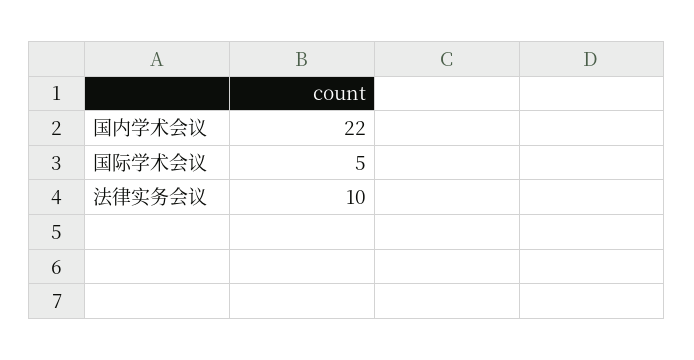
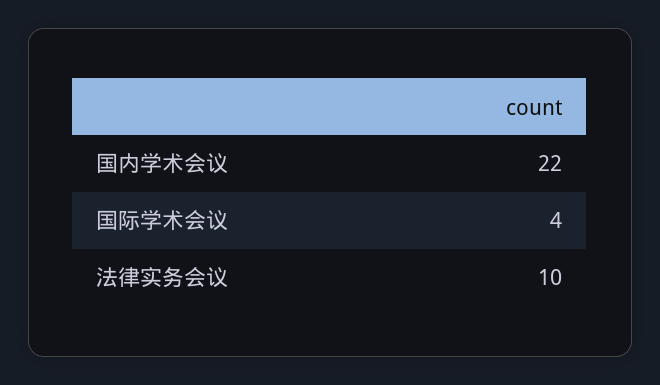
国际学术会议: 5 -> 4

